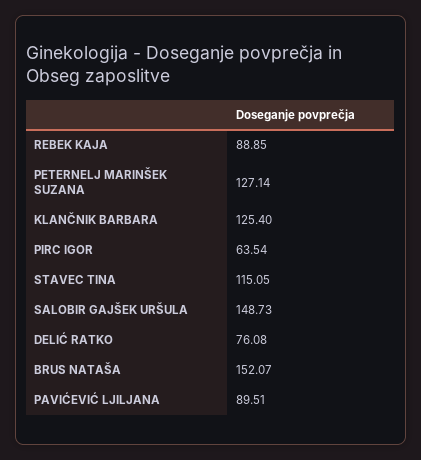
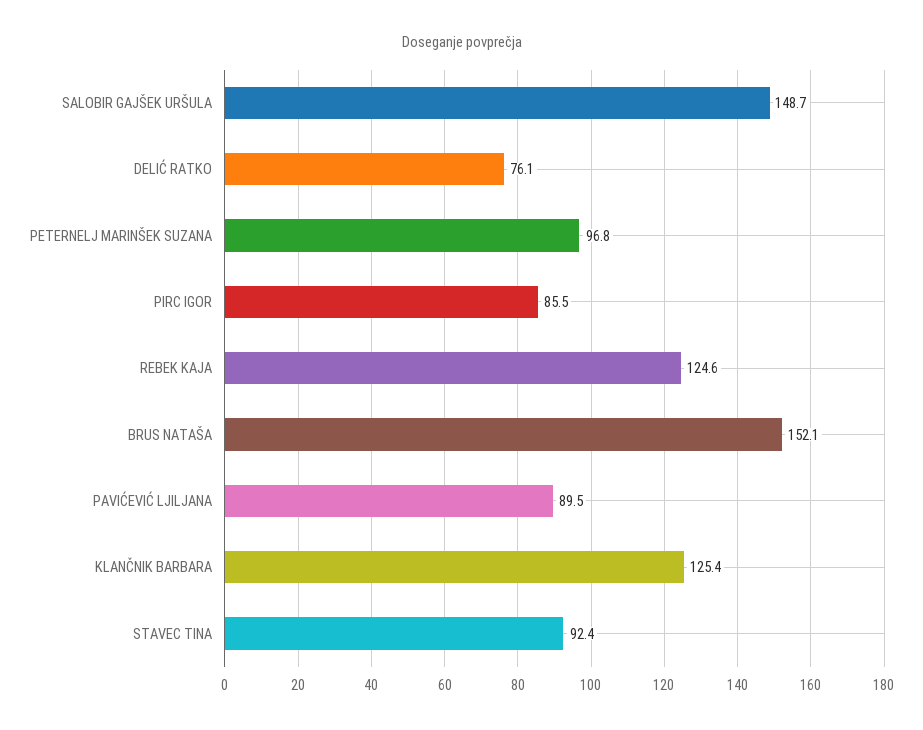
REBEK KAJA: 88.85 -> 124.6
PETERNELJ MARINŠEK SUZANA: 127.14 -> 96.8
PIRC IGOR: 63.54 -> 85.5
STAVEC TINA: 115.05 -> 92.4

